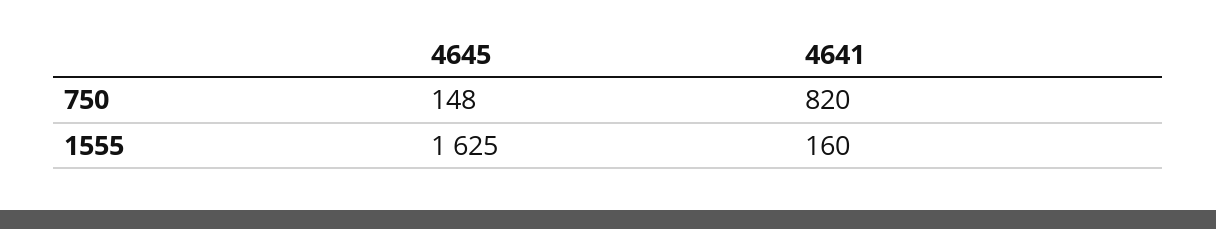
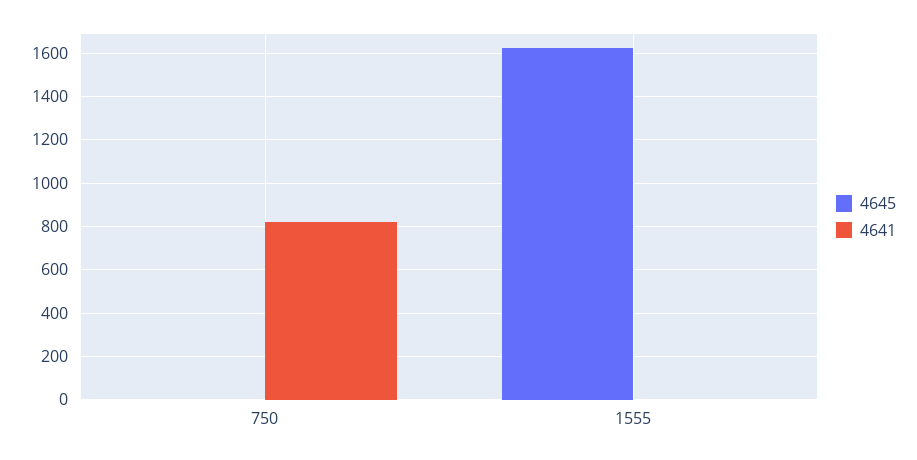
4645, 750: 148 -> 0
4641, 1555: 160 -> 0

